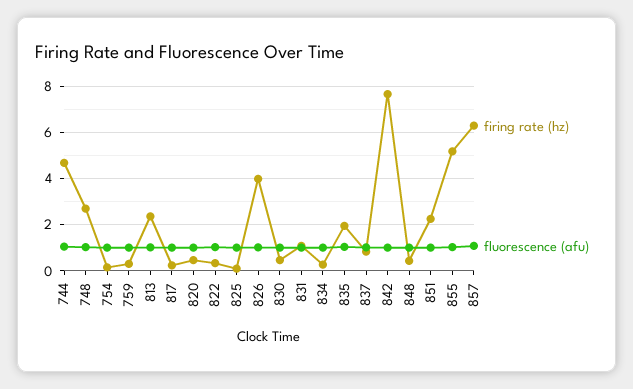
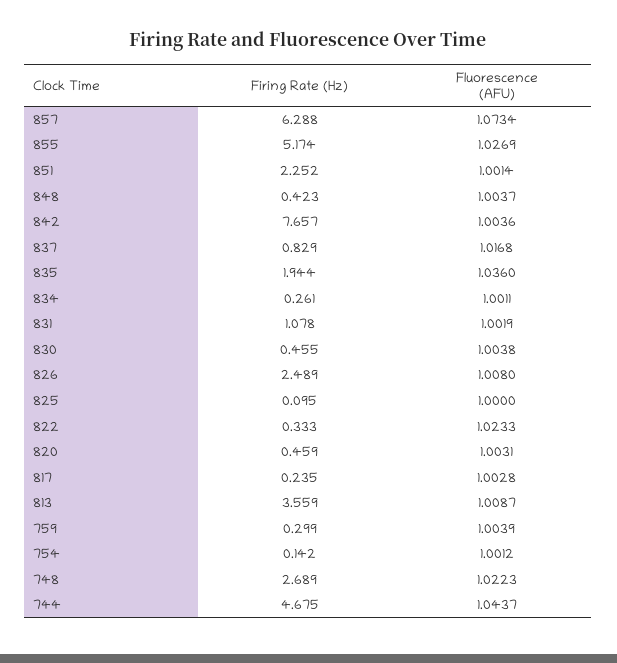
firing rate (hz), 813: 2.5 -> 3.559
firing rate (hz), 826: 4 -> 2.489

